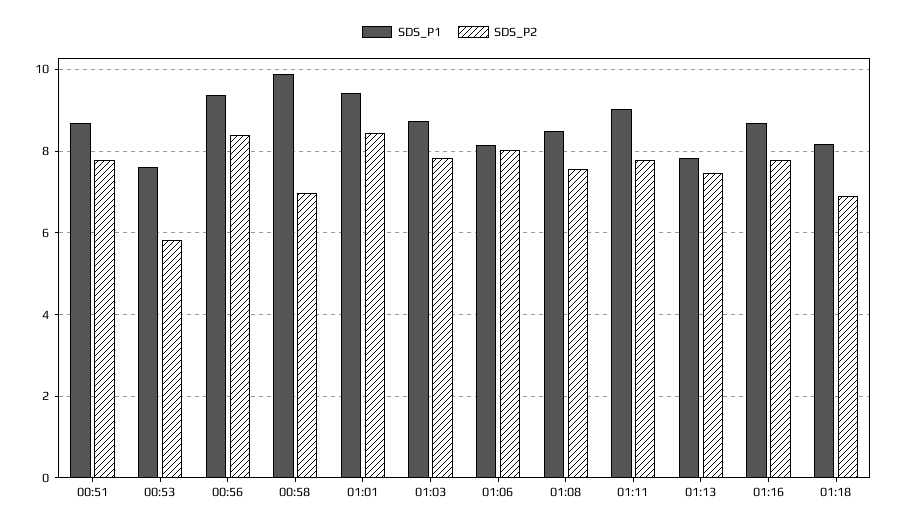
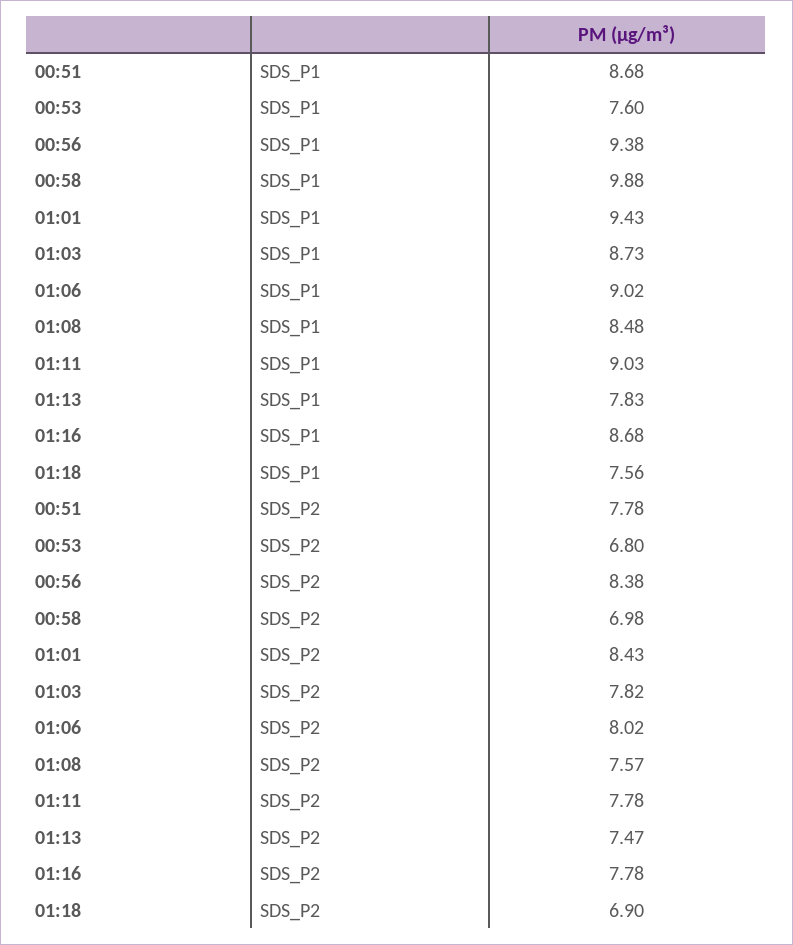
SDS_P2, 00:53: 5.8 -> 6.8
SDS_P1, 01:06: 8.2 -> 9.02
SDS_P1, 01:18: 8.2 -> 7.56

